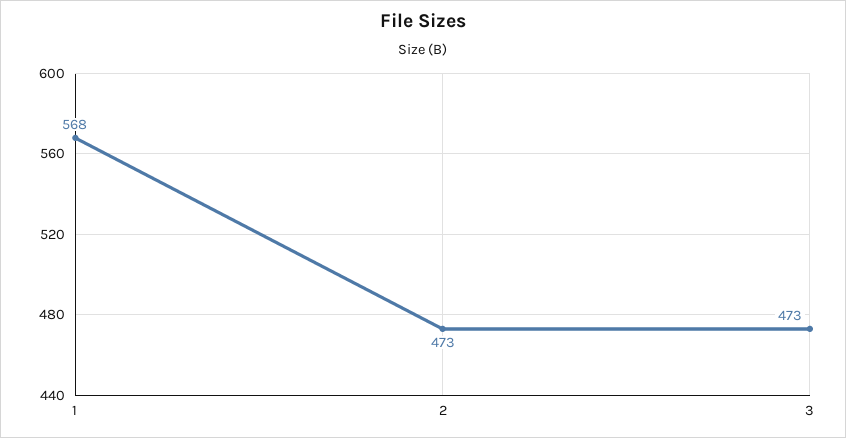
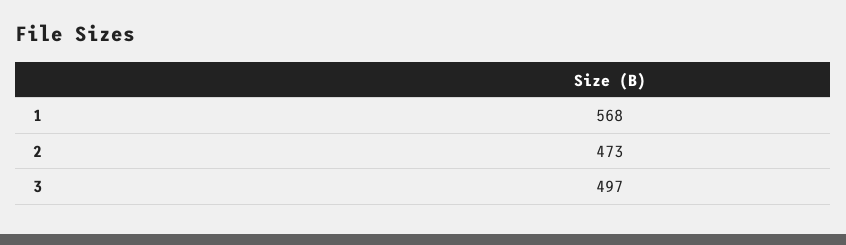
3: 473 -> 497

